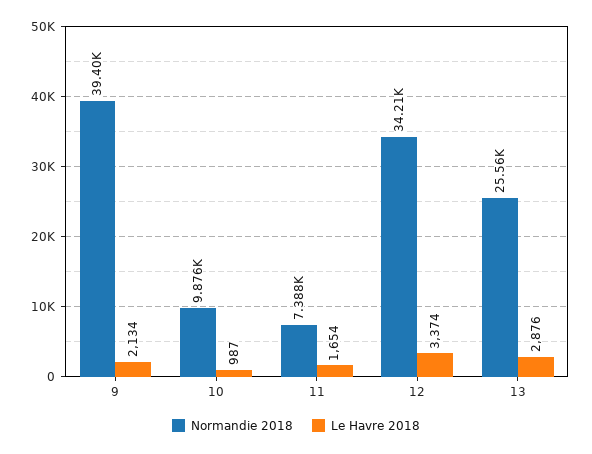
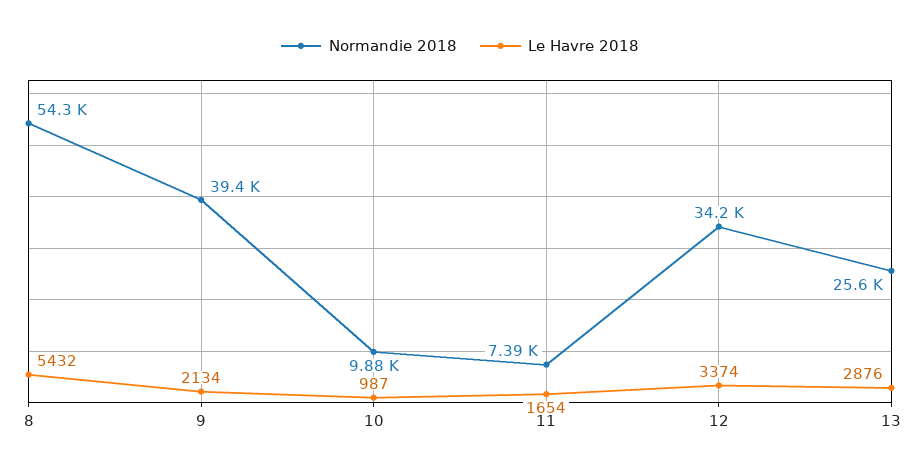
Normandie 2018, 8: none -> 54300
Le Havre 2018, 8: none -> 5432

